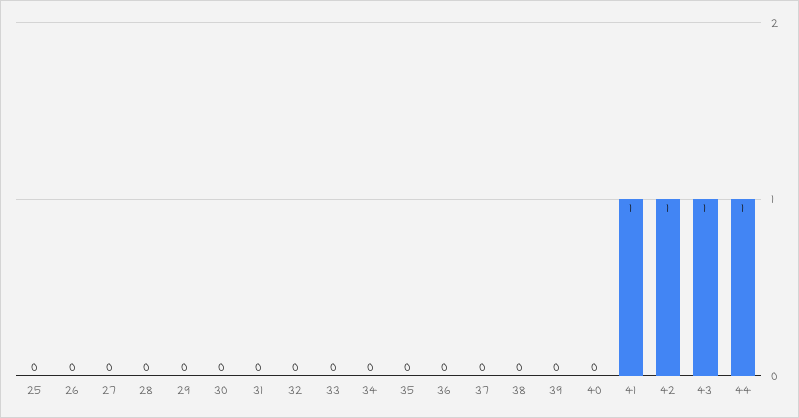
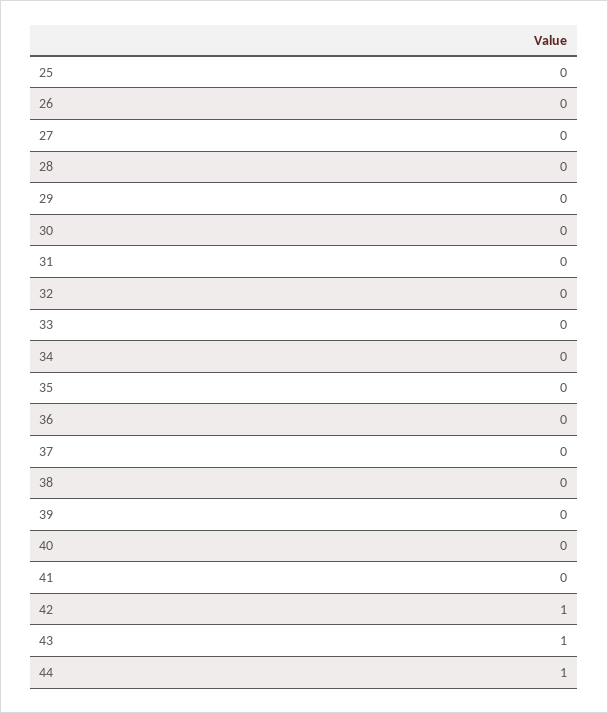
41: 1 -> 0

